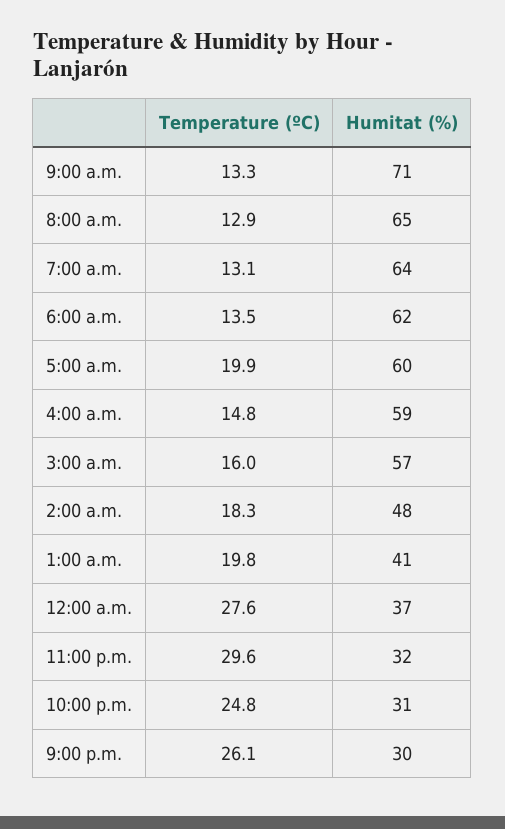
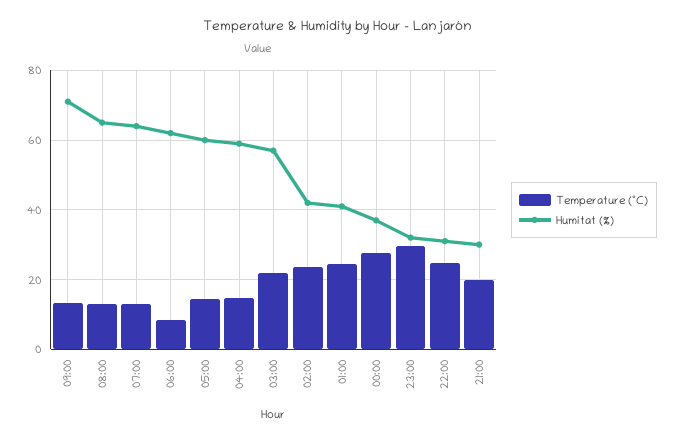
Temperature (ºC), 6:00 a.m.: 13.5 -> 8
Temperature (ºC), 5:00 a.m.: 19.9 -> 14
Temperature (ºC), 3:00 a.m.: 16 -> 22
Temperature (ºC), 2:00 a.m.: 18.3 -> 24
Humitat (%), 2:00 a.m.: 48 -> 42
Temperature (ºC), 1:00 a.m.: 19.8 -> 24
Temperature (ºC), 9:00 p.m.: 26.1 -> 20

